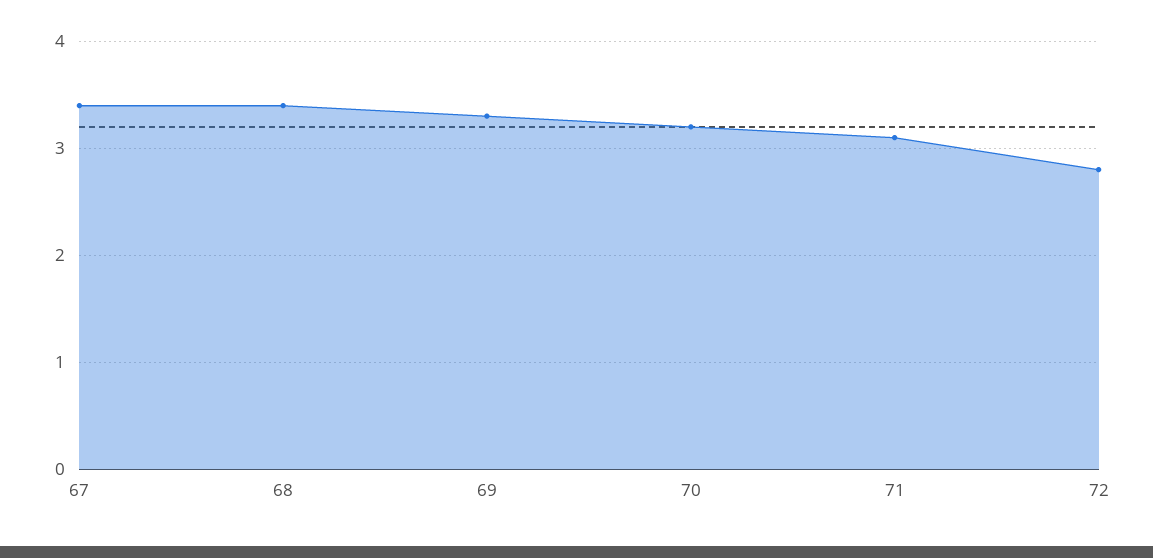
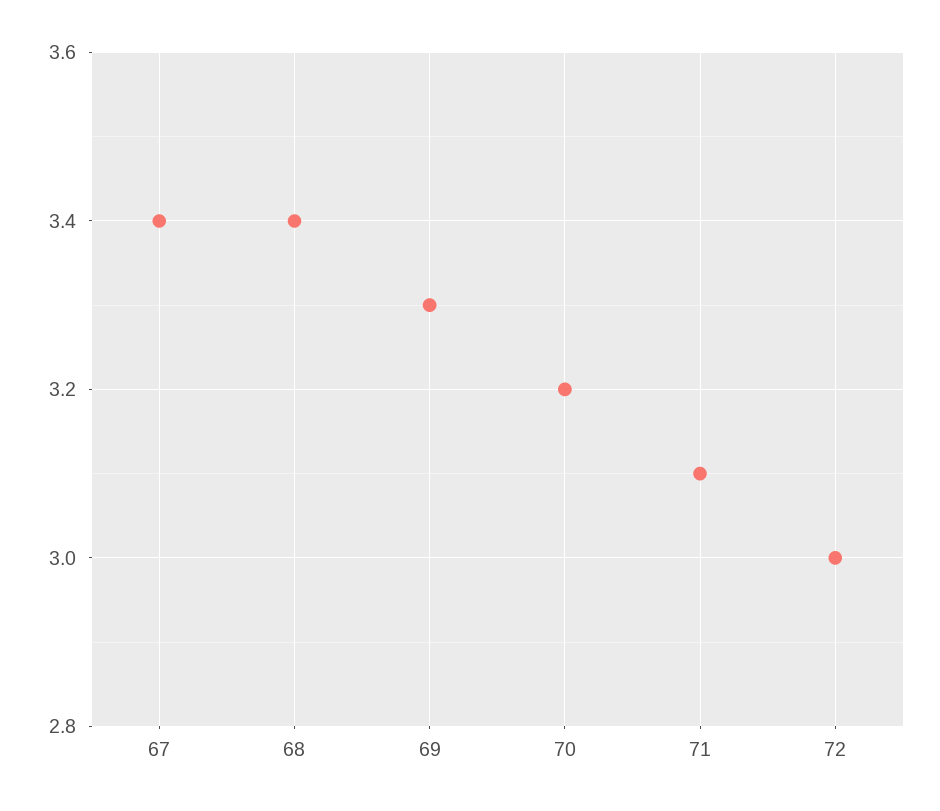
72: 2.8 -> 3

